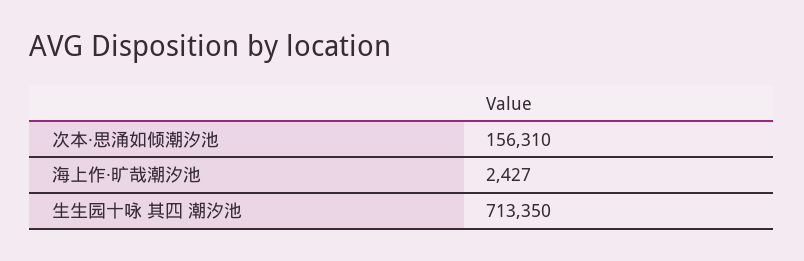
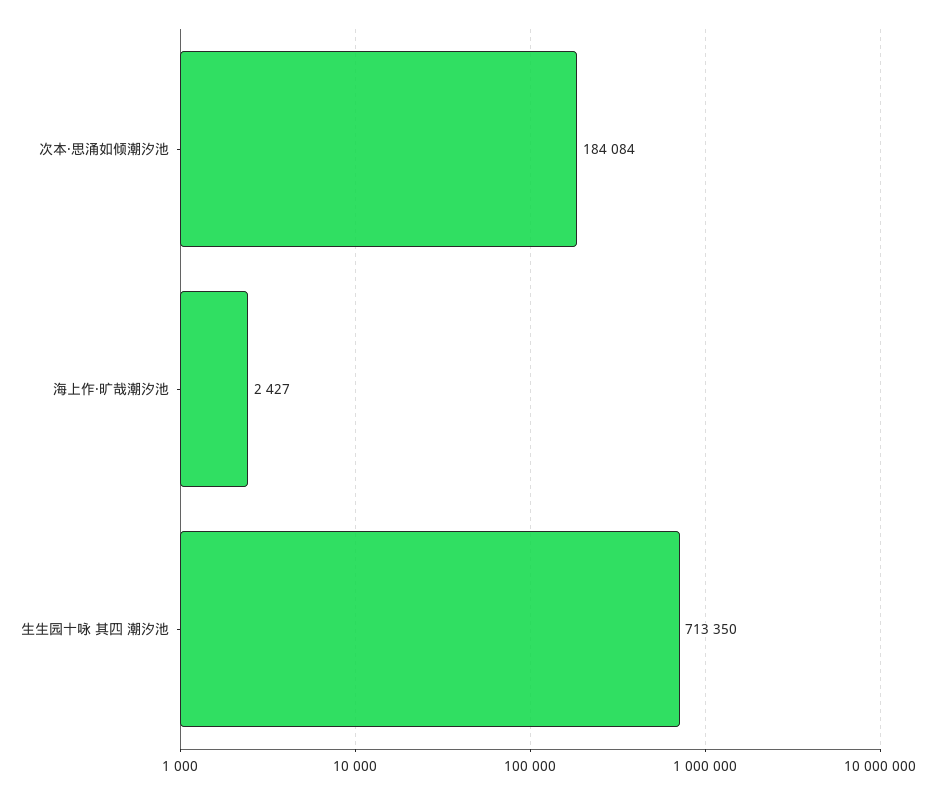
次本·思涌如倾潮汐池: 156310 -> 184084

